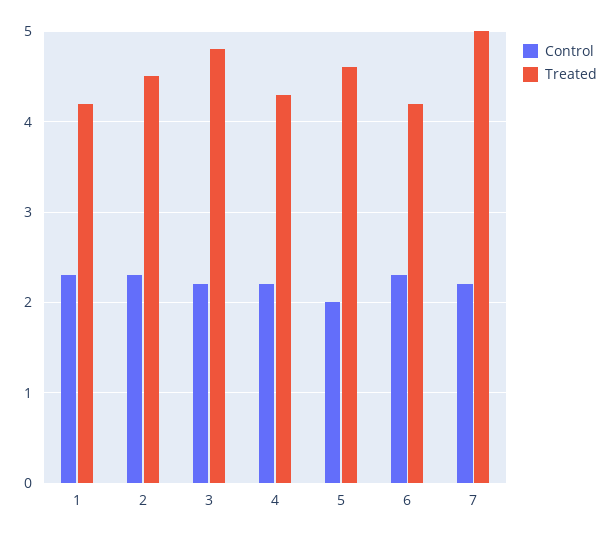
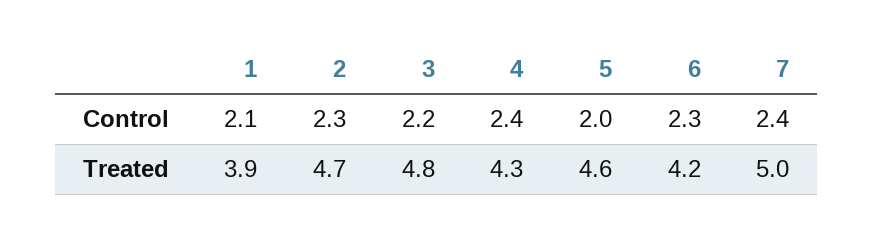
Control, 1: 2.3 -> 2.1
Treated, 1: 4.2 -> 3.9
Treated, 2: 4.5 -> 4.7
Control, 4: 2.2 -> 2.4
Control, 7: 2.2 -> 2.4

